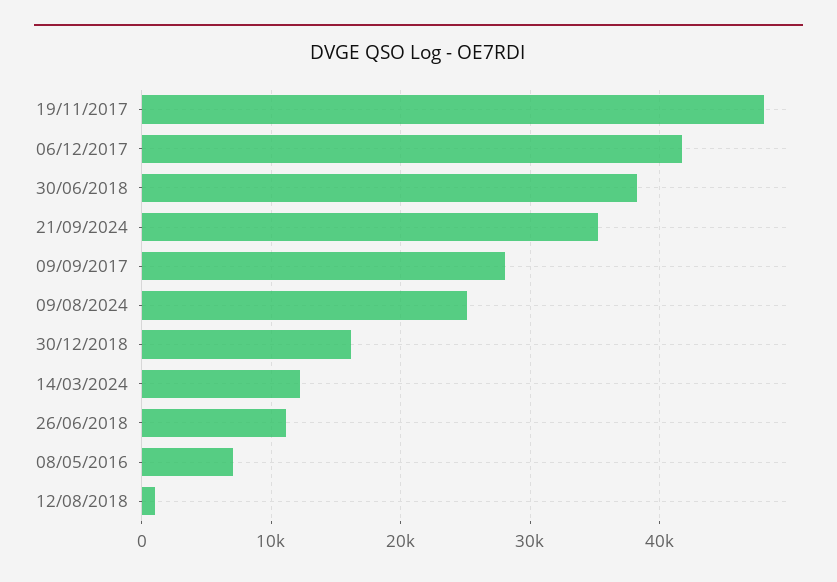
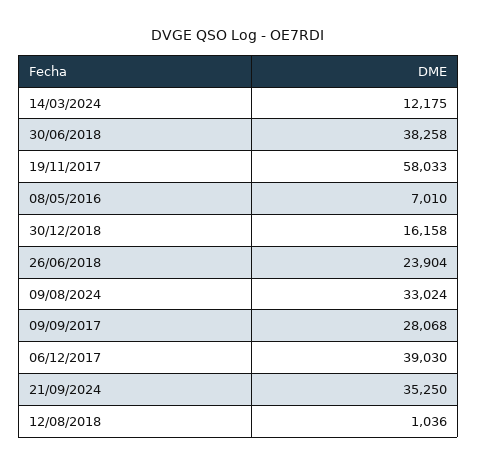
19/11/2017: 48000 -> 58033
06/12/2017: 42000 -> 39030
09/08/2024: 25000 -> 33024
26/06/2018: 11000 -> 23904

